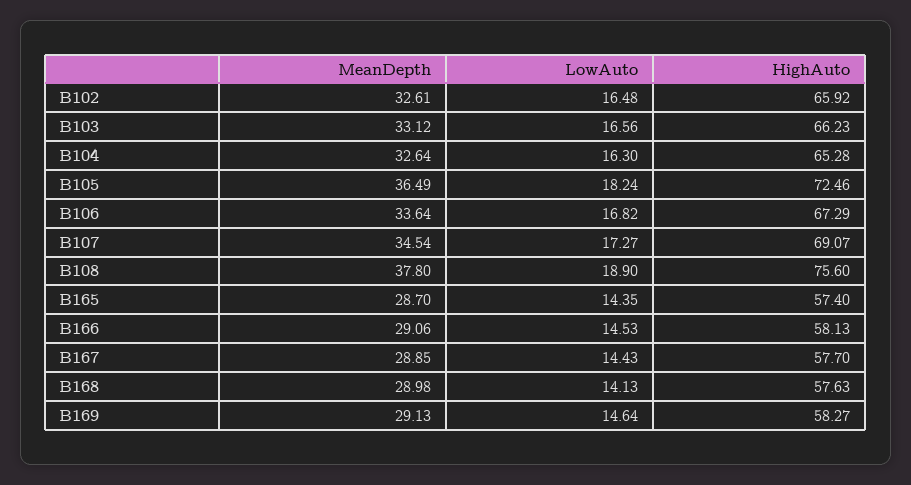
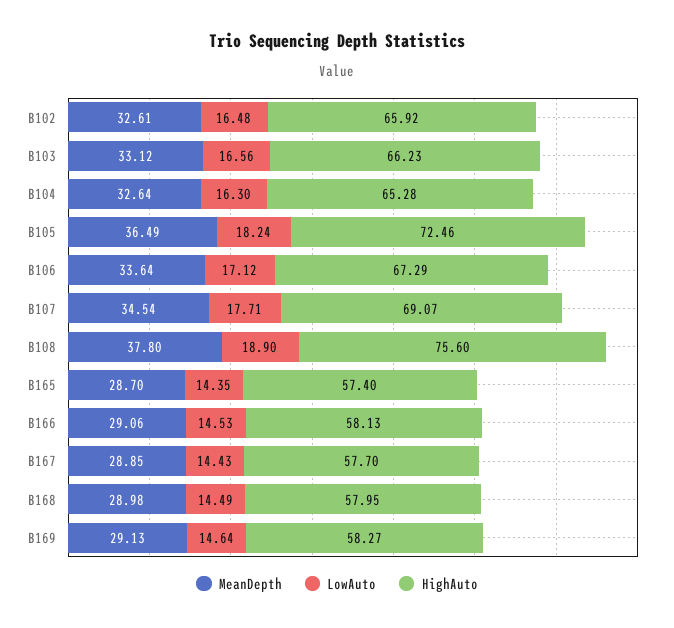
LowAuto, B106: 16.82 -> 17.12
LowAuto, B107: 17.27 -> 17.71
LowAuto, B168: 14.13 -> 14.49
HighAuto, B168: 57.63 -> 57.95

